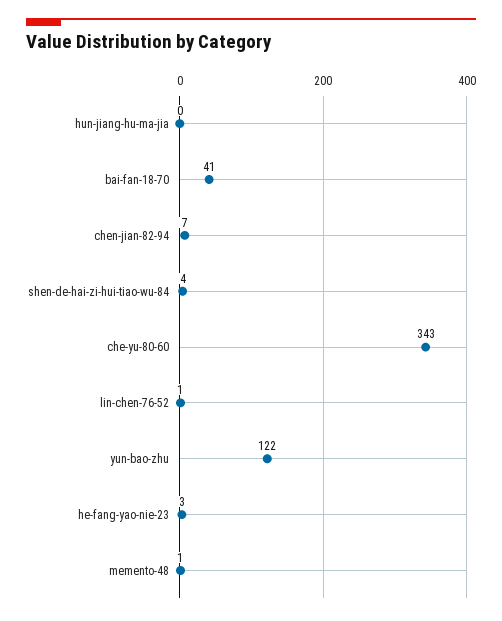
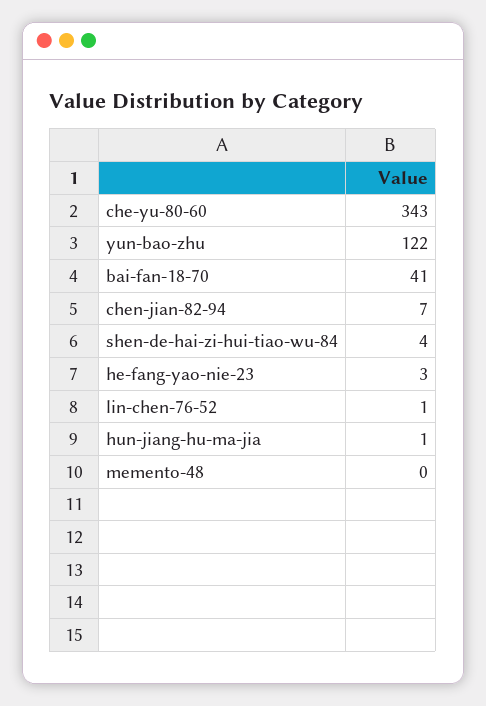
hun-jiang-hu-ma-jia: 0 -> 1
memento-48: 1 -> 0

